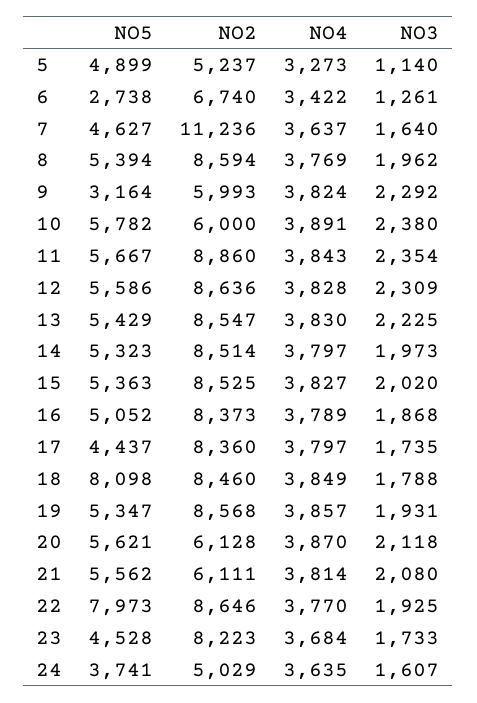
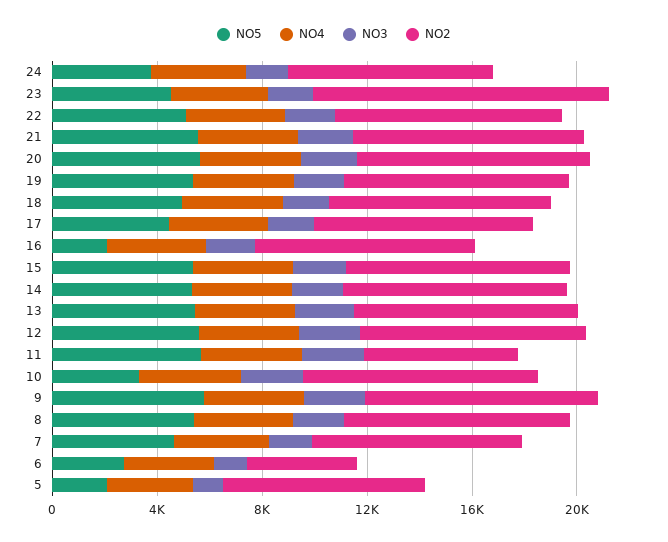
NO5, 5: 4899 -> 2000
NO2, 5: 5237 -> 8000
NO2, 6: 6740 -> 4000
NO2, 7: 11236 -> 8000
NO5, 9: 3164 -> 6000
NO2, 9: 5993 -> 9000
NO5, 10: 5782 -> 3000
NO2, 10: 6000 -> 9000
NO2, 11: 8860 -> 6000
NO5, 16: 5052 -> 2000
NO5, 18: 8098 -> 5000
NO2, 20: 6128 -> 9000
NO2, 21: 6111 -> 9000
NO5, 22: 7973 -> 5000
NO2, 23: 8223 -> 11000
NO2, 24: 5029 -> 8000

